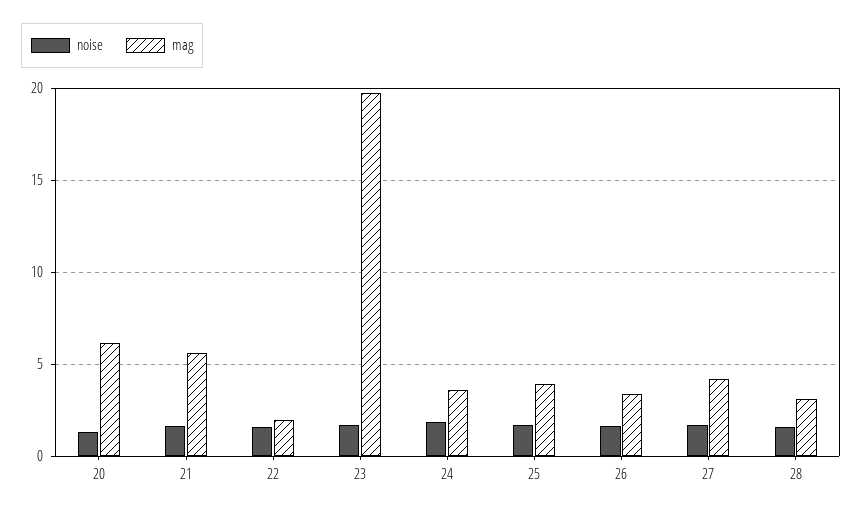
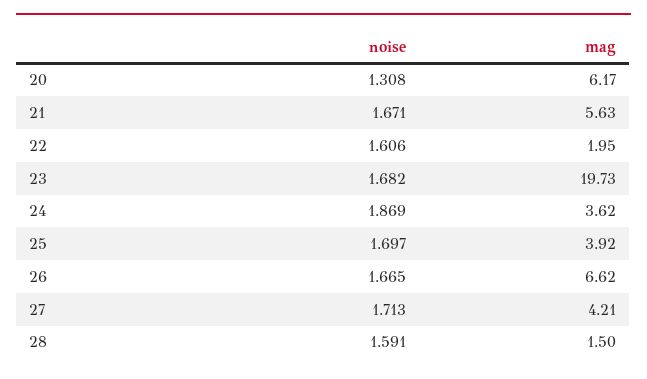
mag, 26: 3.5 -> 6.62
mag, 28: 3 -> 1.5

